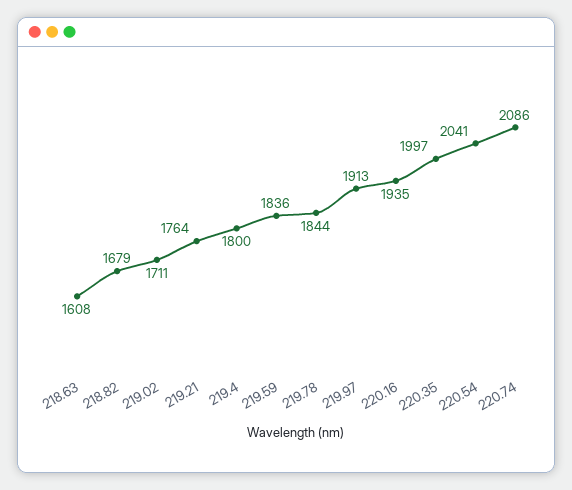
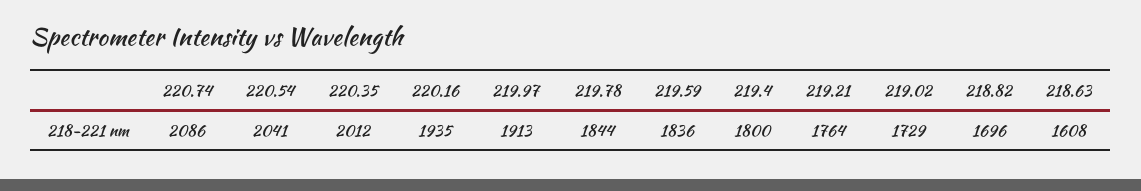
218.82: 1679 -> 1696
219.02: 1711 -> 1729
220.35: 1997 -> 2012

